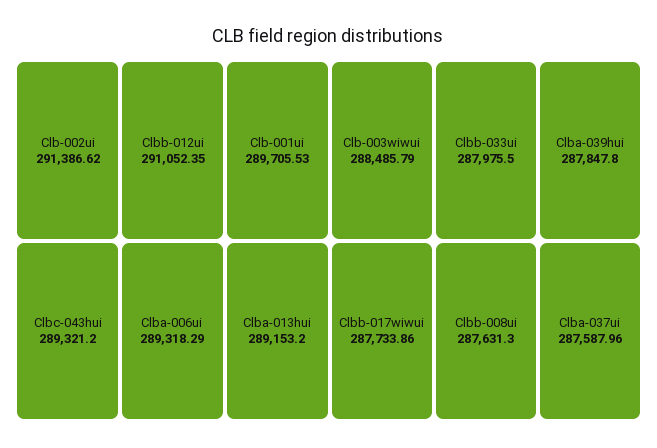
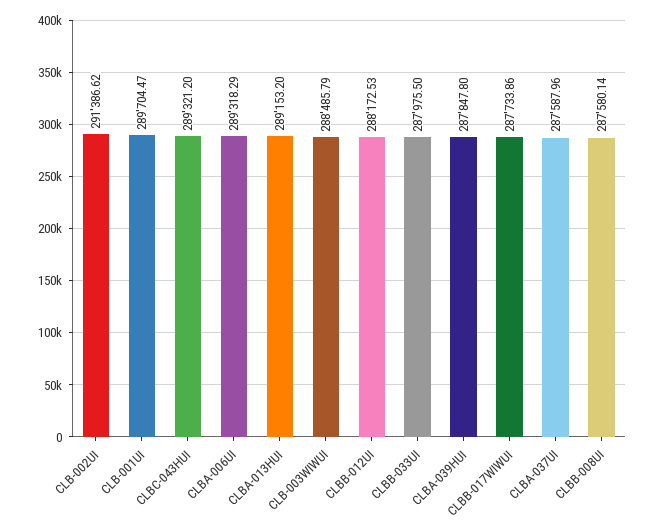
Clbb-012ui: 291052.35 -> 288172.53
Clb-001ui: 289705.53 -> 289704.47
Clbb-008ui: 287631.3 -> 287580.14

